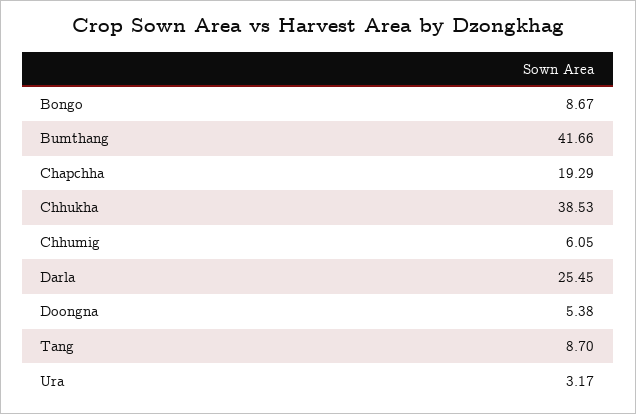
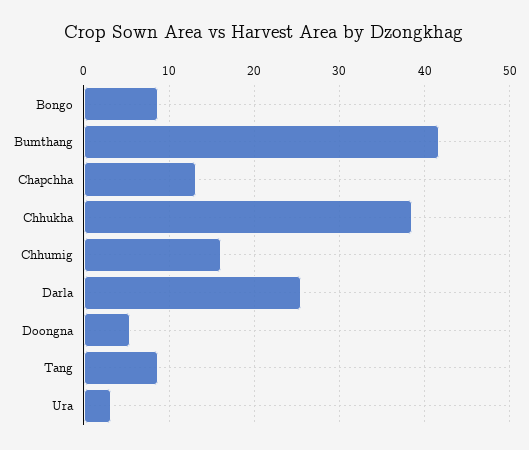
Chapchha: 19.29 -> 13
Chhumig: 6.05 -> 16

